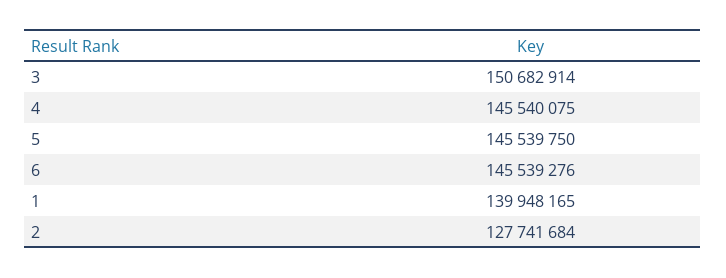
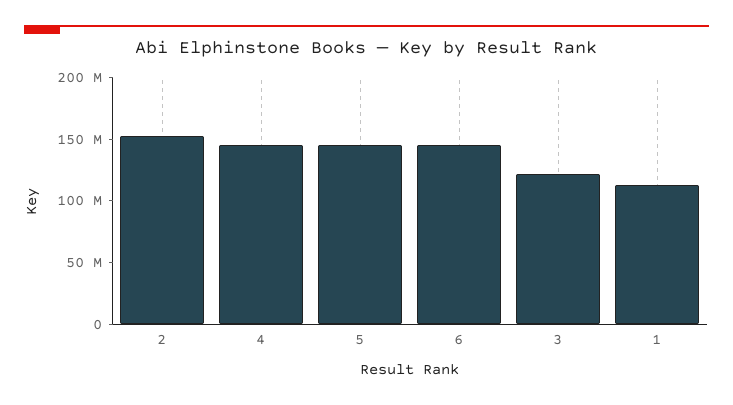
3: 150682914 -> 120000000
1: 139948165 -> 110000000
2: 127741684 -> 150000000

